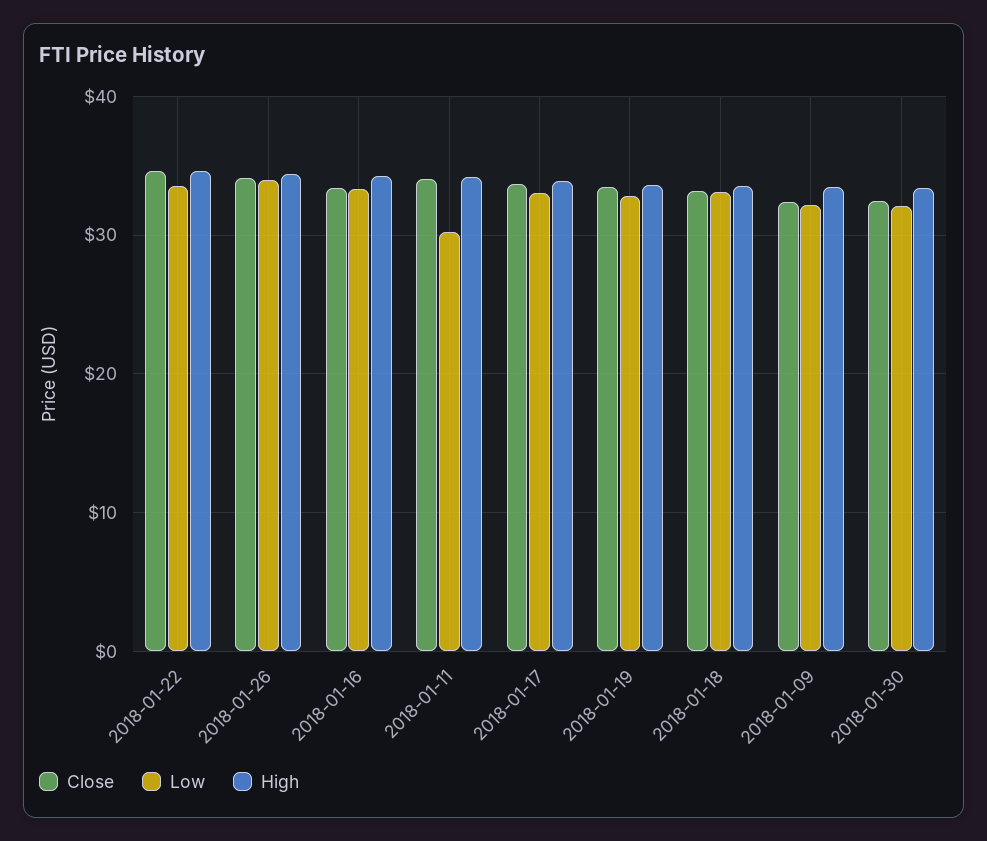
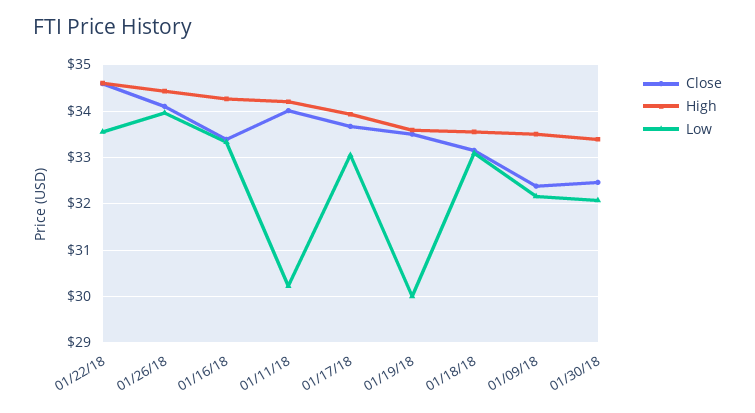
Low, 2018-01-19: 33 -> 30

